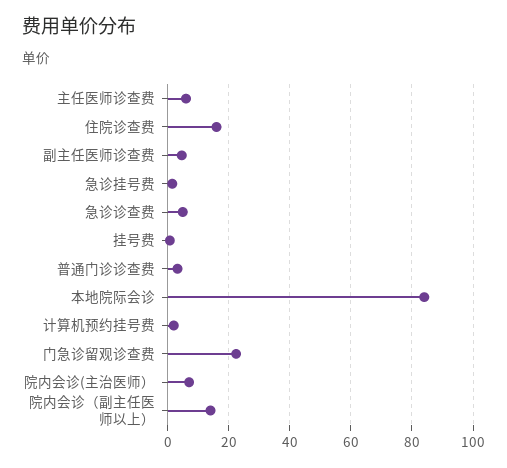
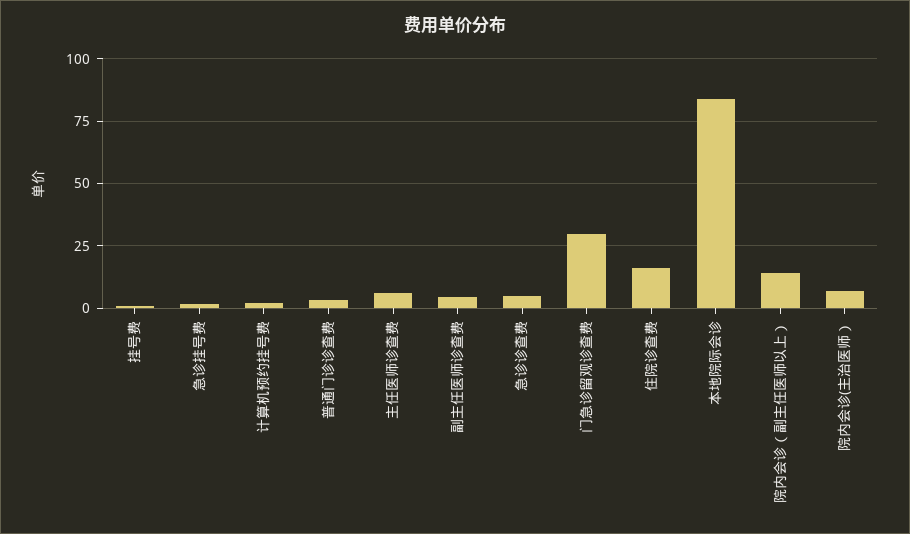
门急诊留观诊查费: 22 -> 30

